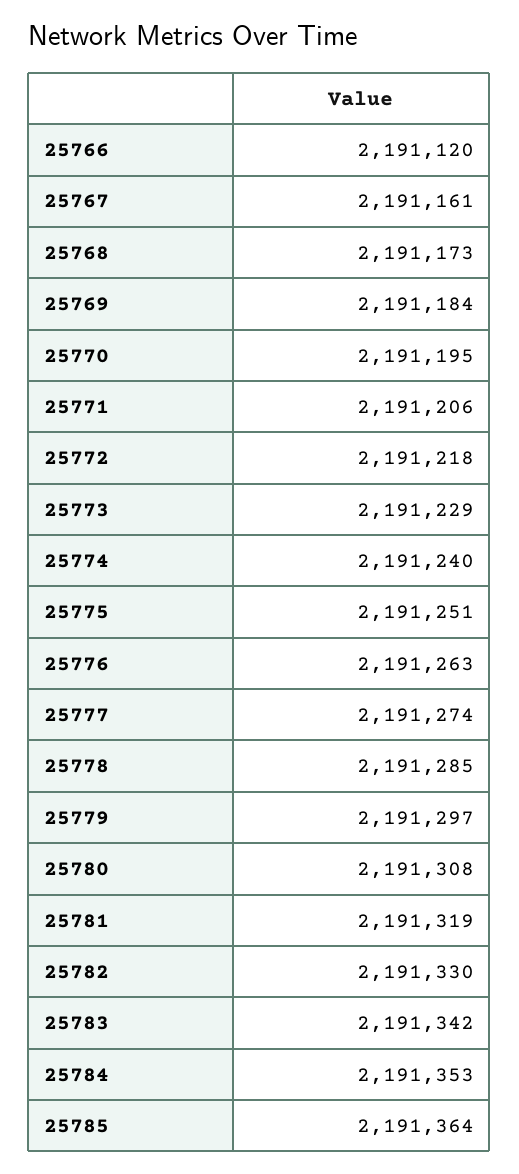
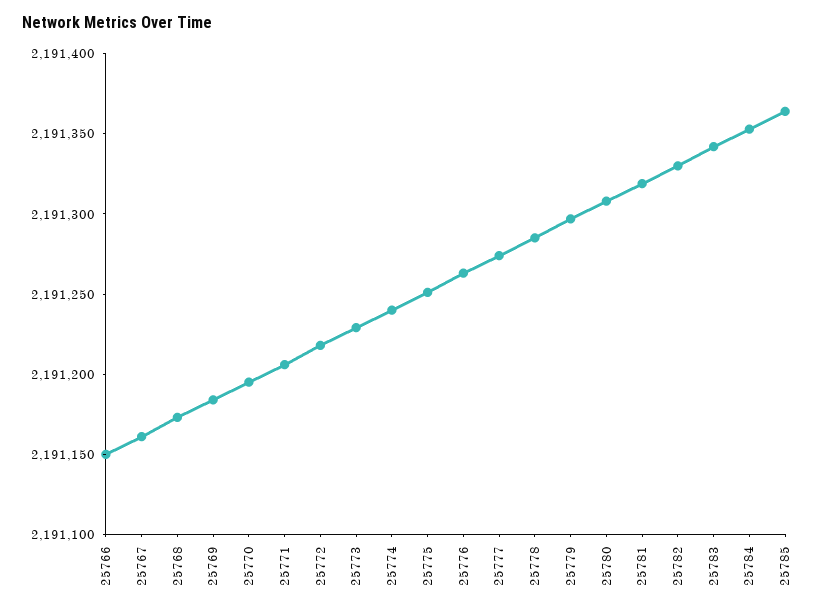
25766: 2191120 -> 2191150

